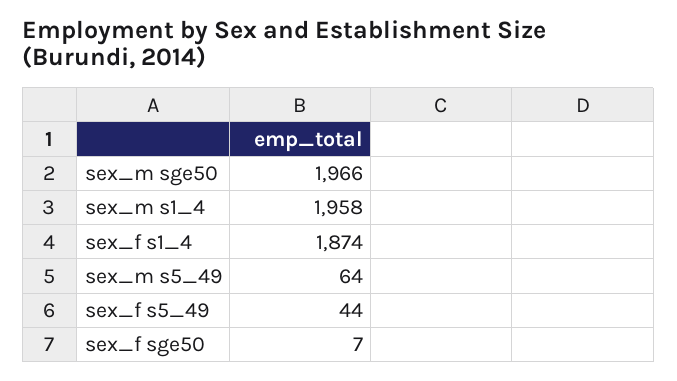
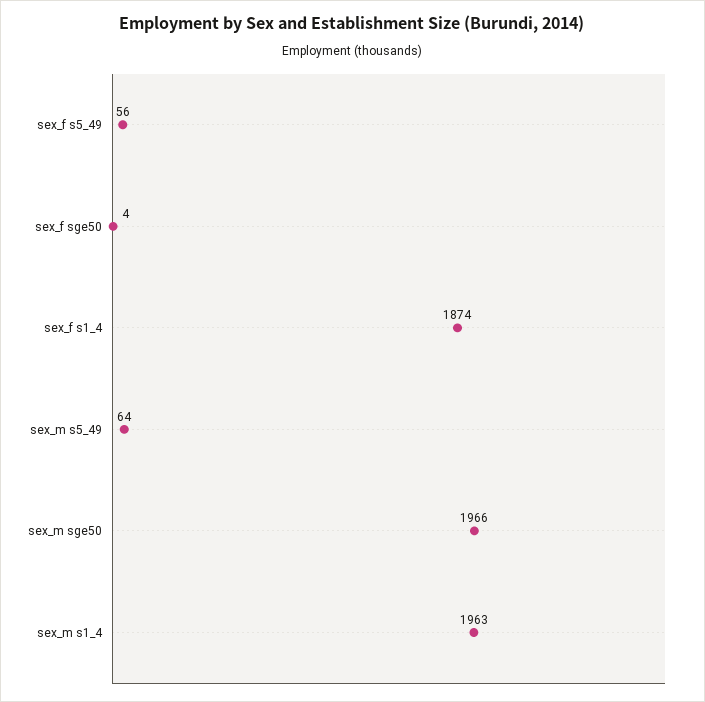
sex_m s1_4: 1958 -> 1963
sex_f s5_49: 44 -> 56
sex_f sge50: 7 -> 4

